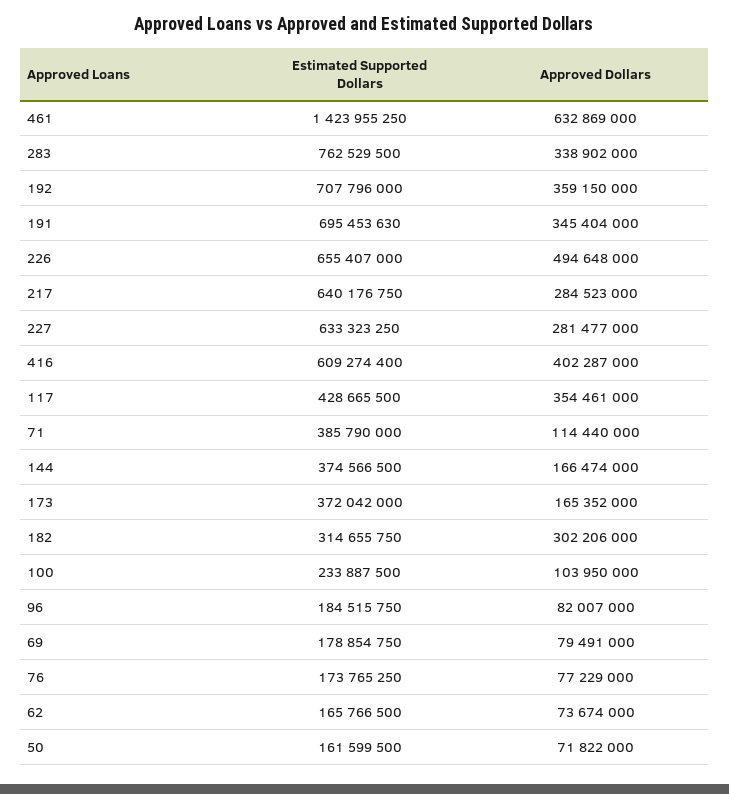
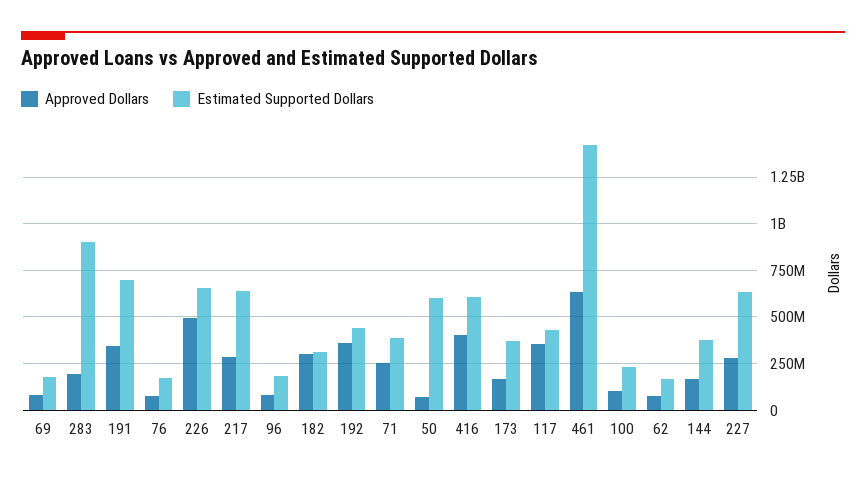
Estimated Supported Dollars, 283: 762529500 -> 900000000
Approved Dollars, 283: 338902000 -> 200000000
Estimated Supported Dollars, 192: 707796000 -> 450000000
Approved Dollars, 71: 114440000 -> 250000000
Estimated Supported Dollars, 50: 161599500 -> 600000000

